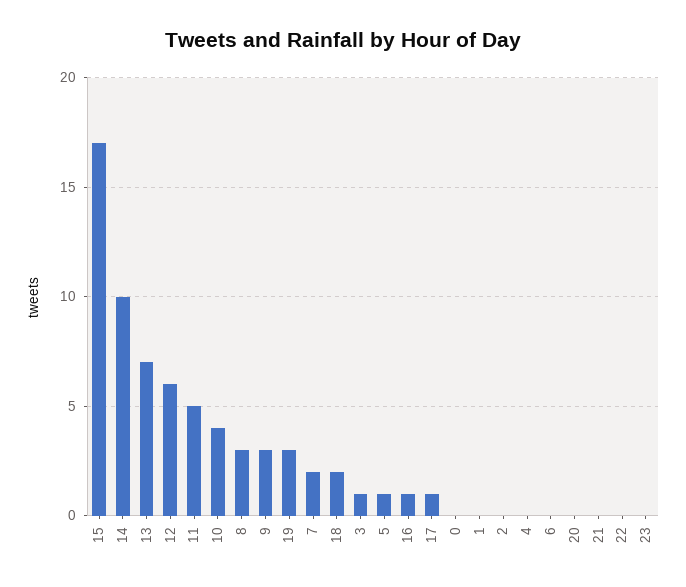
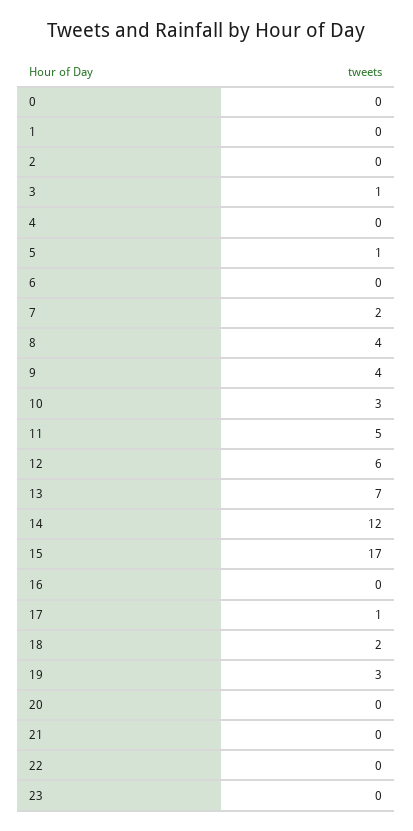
14: 10 -> 12
10: 4 -> 3
8: 3 -> 4
9: 3 -> 4
16: 1 -> 0

